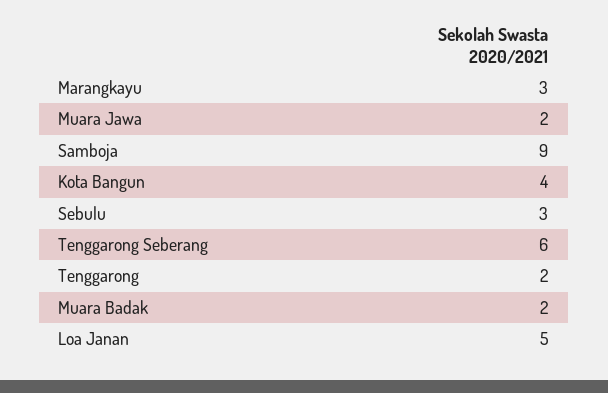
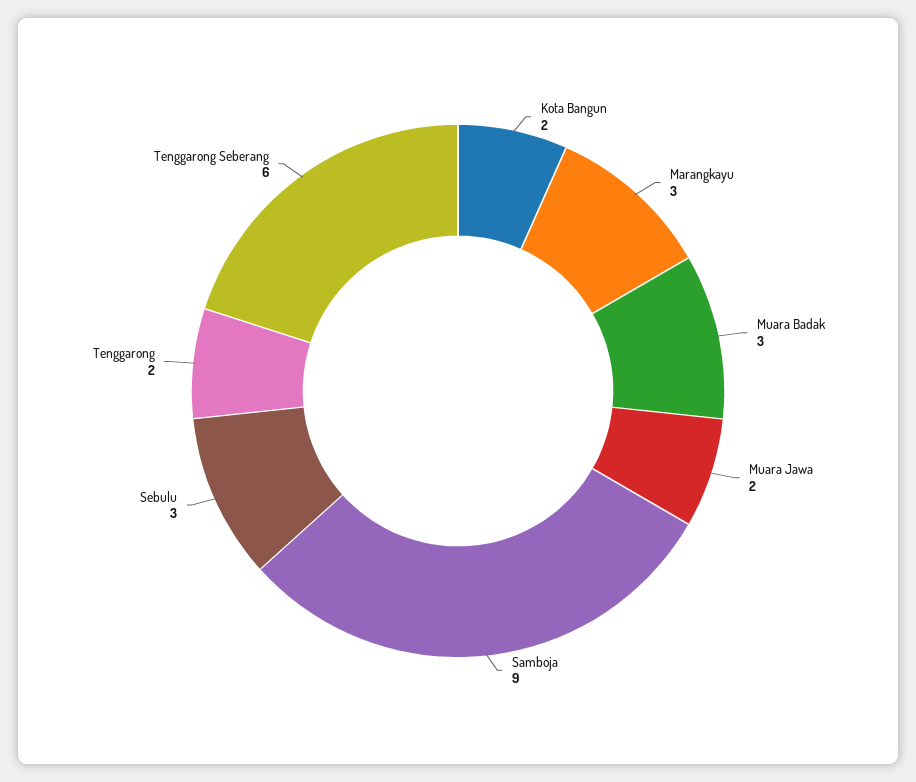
Kota Bangun: 4 -> 2
Muara Badak: 2 -> 3
Loa Janan: 5 -> none

